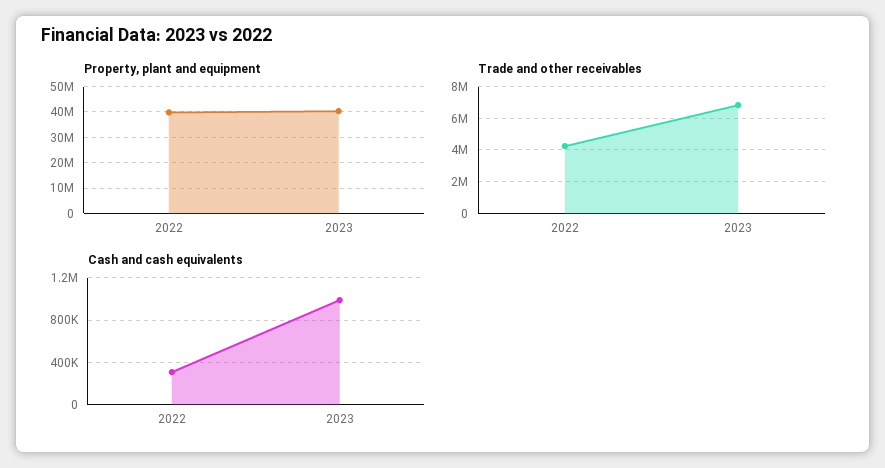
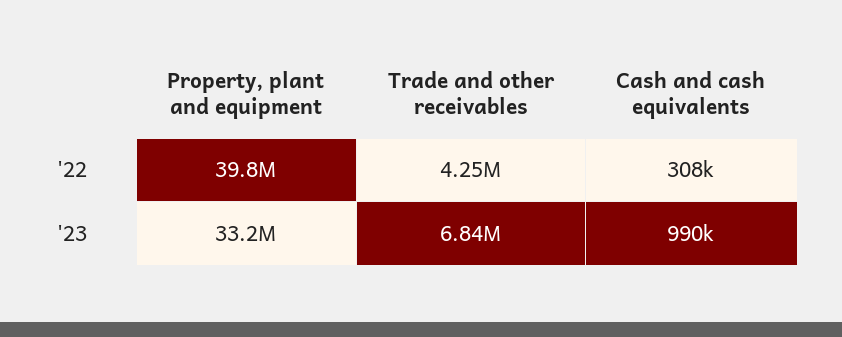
Property, plant and equipment, 2023: 40000000 -> 33200000

